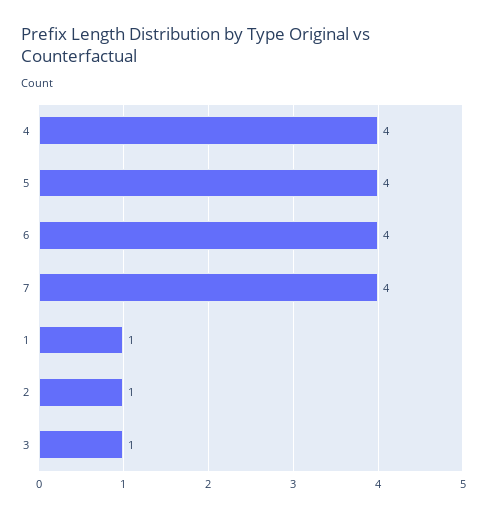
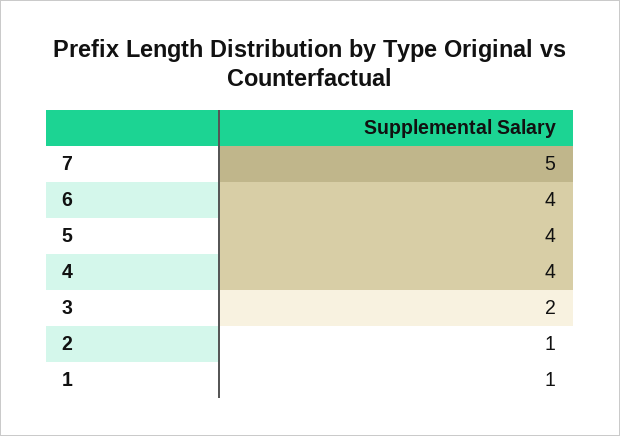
7: 4 -> 5
3: 1 -> 2

